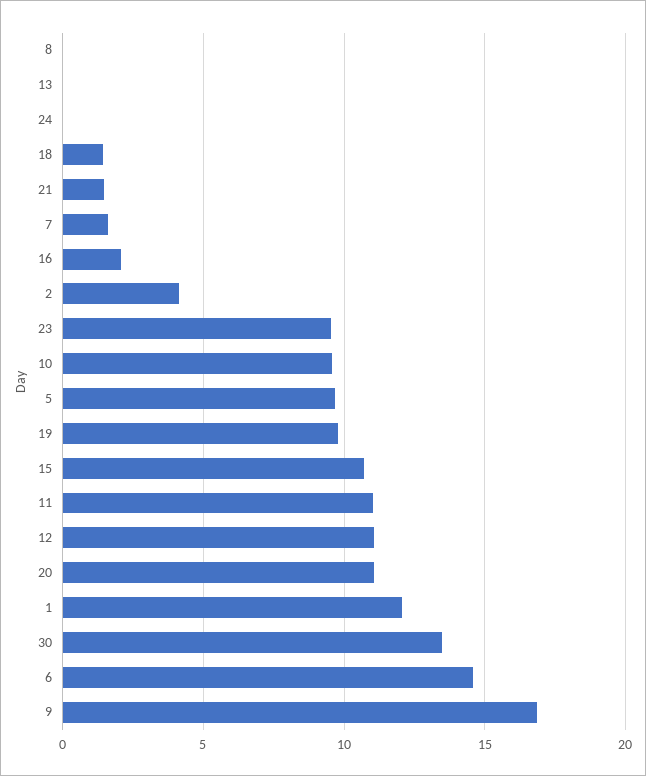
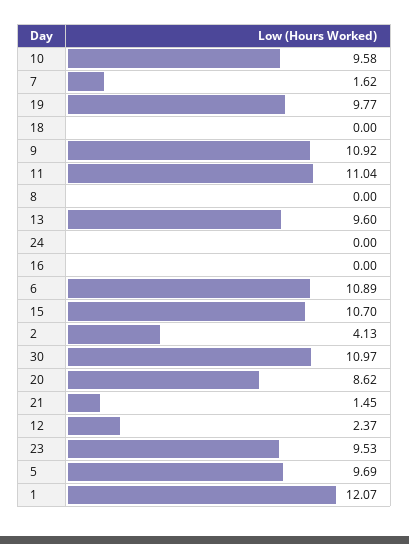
13: 0 -> 9.6
18: 1.5 -> 0
16: 2 -> 0
12: 11 -> 2.37
20: 11 -> 8.62
30: 13.5 -> 10.97
6: 14.5 -> 10.89
9: 17 -> 10.92

